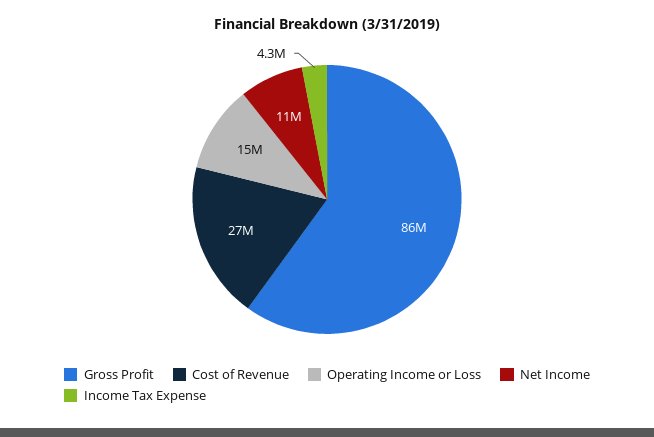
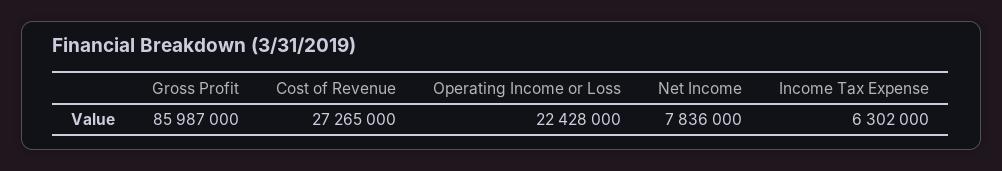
Operating Income or Loss: 15000000 -> 22428000
Net Income: 11000000 -> 7836000
Income Tax Expense: 4300000 -> 6302000

